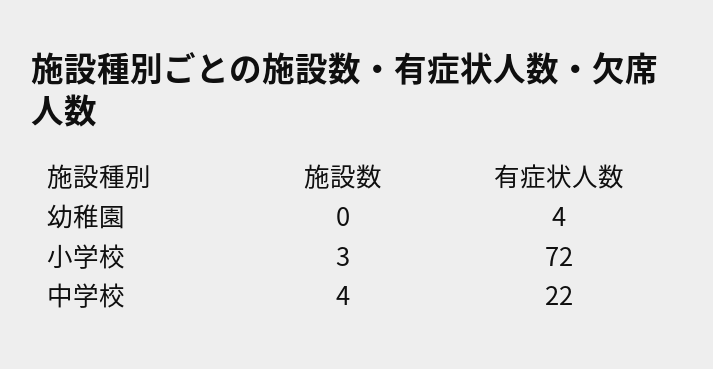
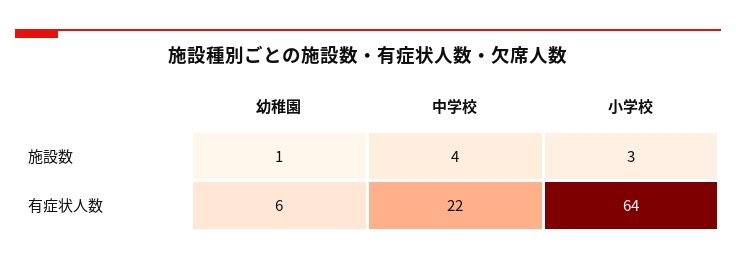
施設数, 幼稚園: 0 -> 1
有症状人数, 幼稚園: 4 -> 6
有症状人数, 小学校: 72 -> 64

